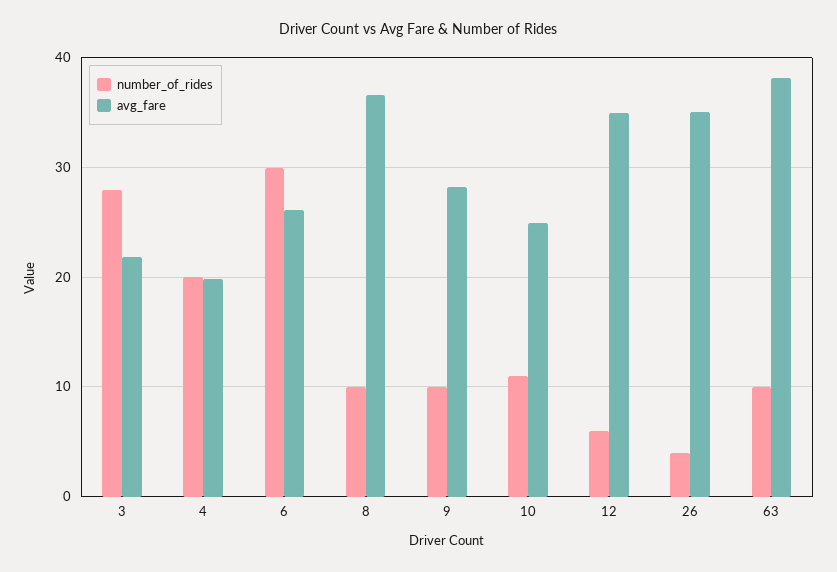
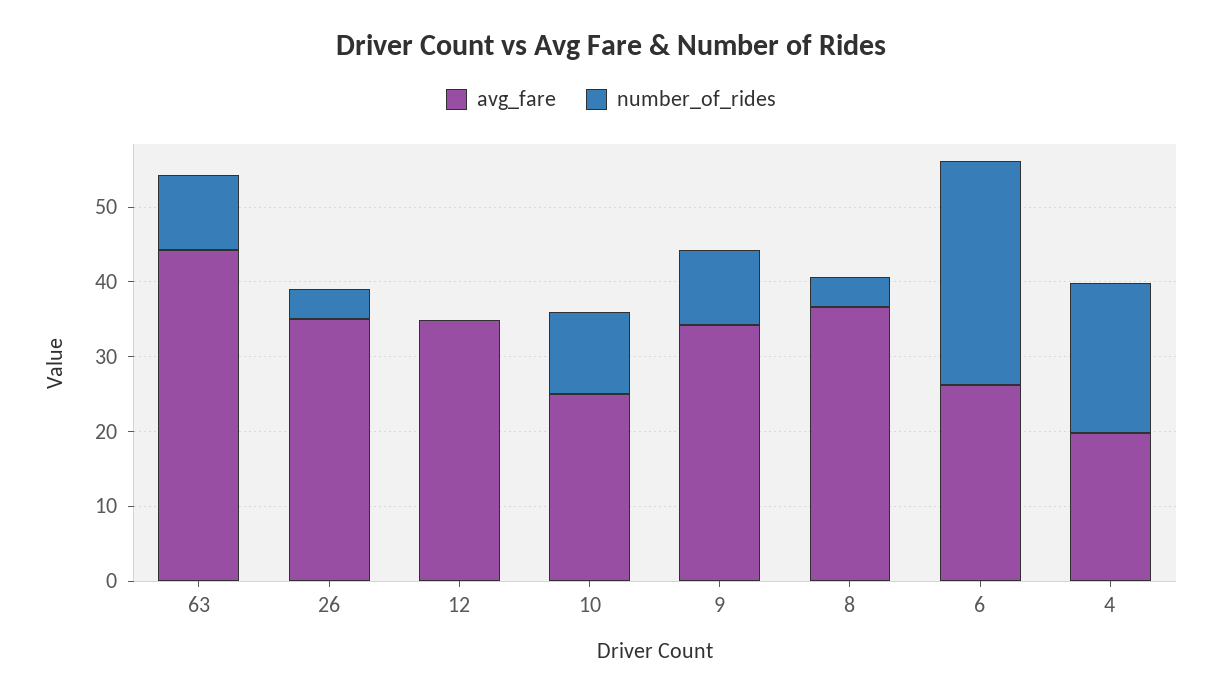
number_of_rides, 3: 28 -> none
avg_fare, 3: 22 -> none
number_of_rides, 8: 10 -> 4
avg_fare, 9: 28 -> 34
number_of_rides, 12: 6 -> 0
avg_fare, 63: 38 -> 44

